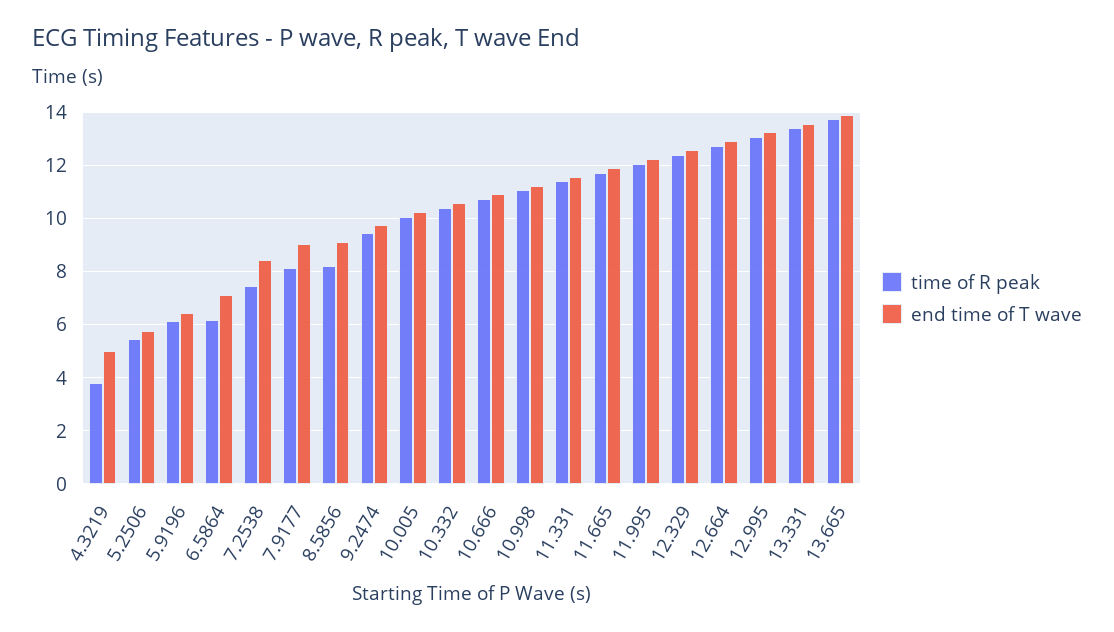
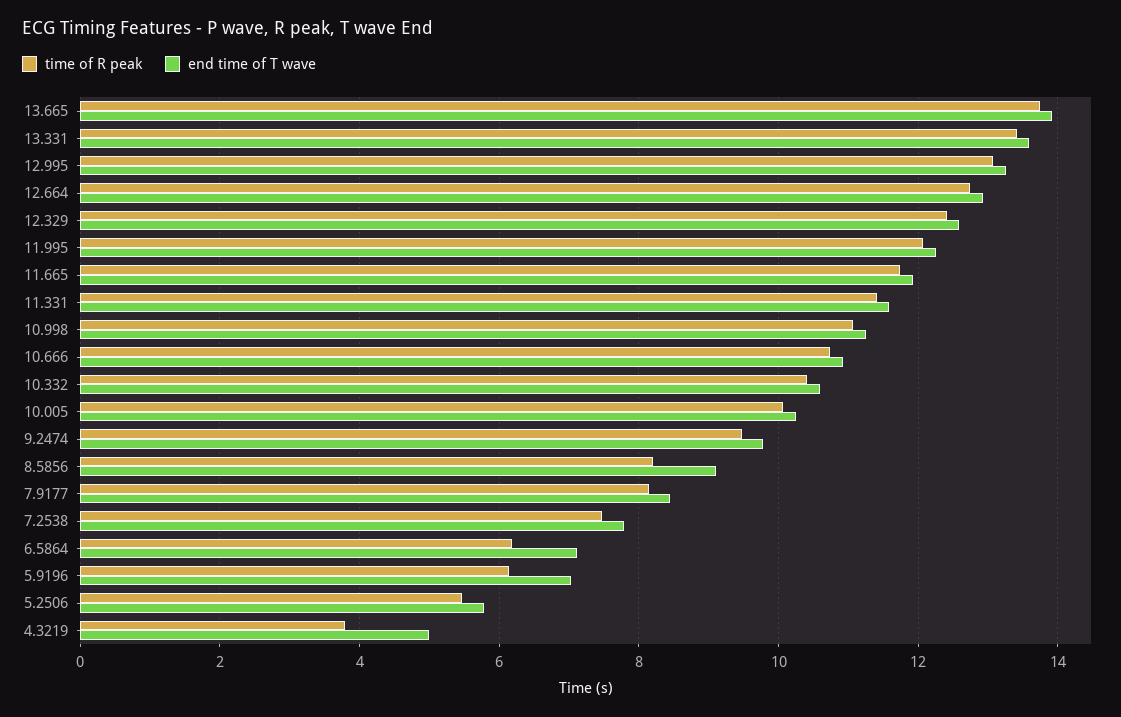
end time of T wave, 5.9196: 6.5 -> 7
end time of T wave, 7.2538: 8.5 -> 7.8
end time of T wave, 7.9177: 9 -> 8.4

